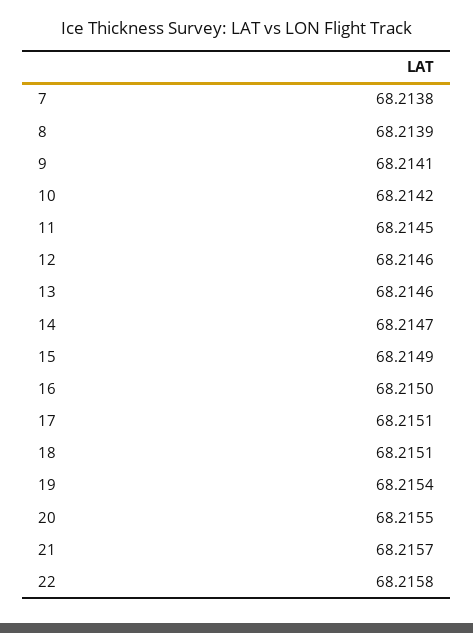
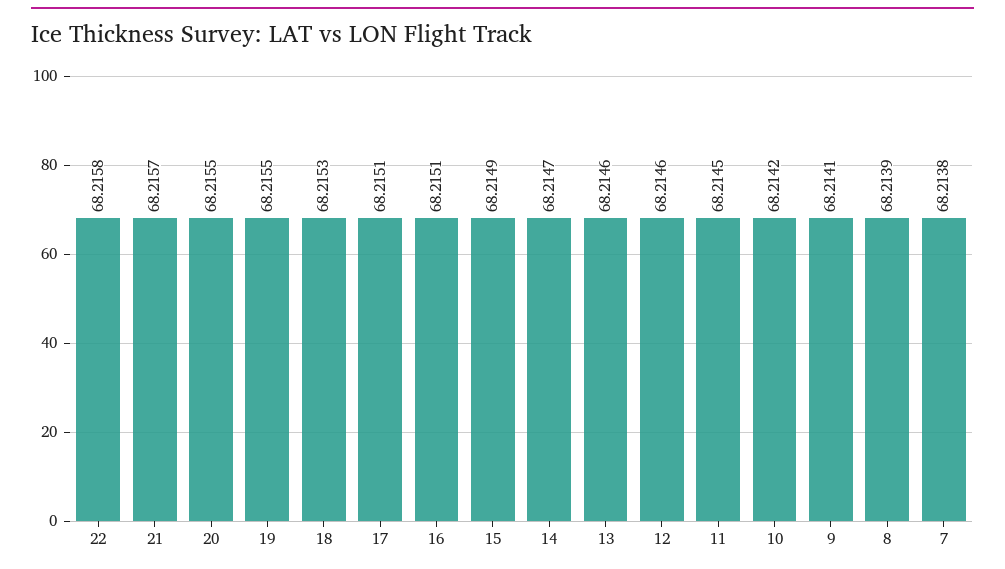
16: 68.215 -> 68.2151
18: 68.2151 -> 68.2153
19: 68.2154 -> 68.2155

